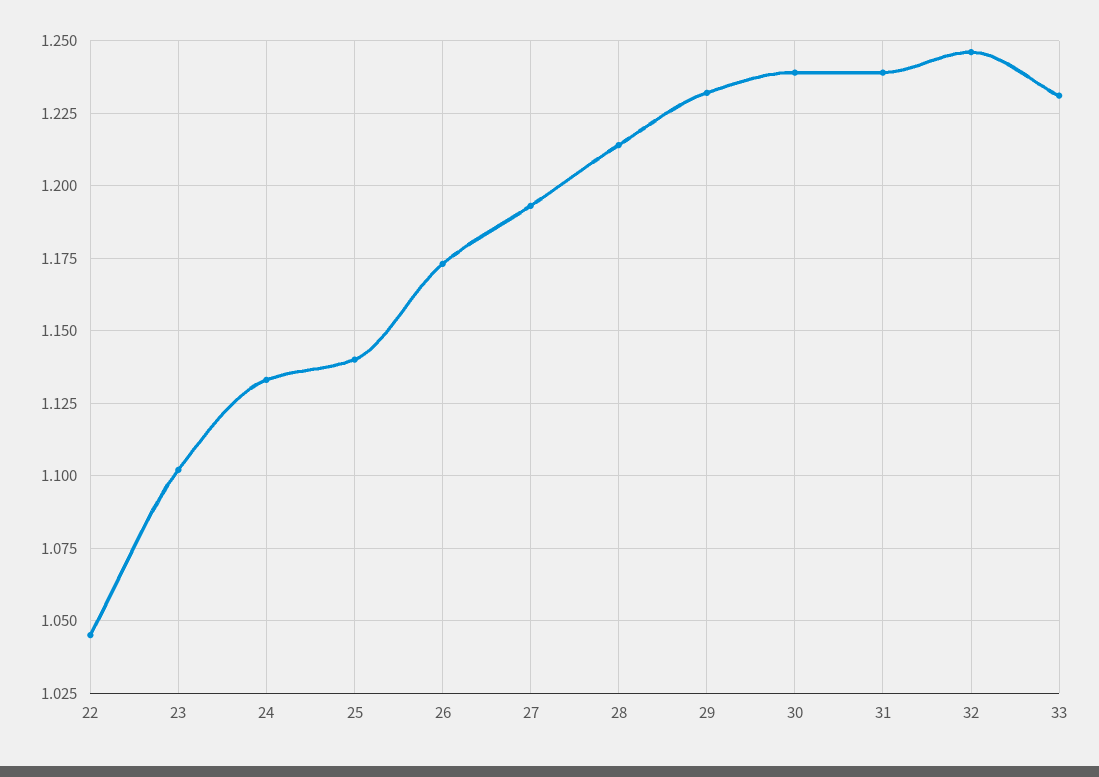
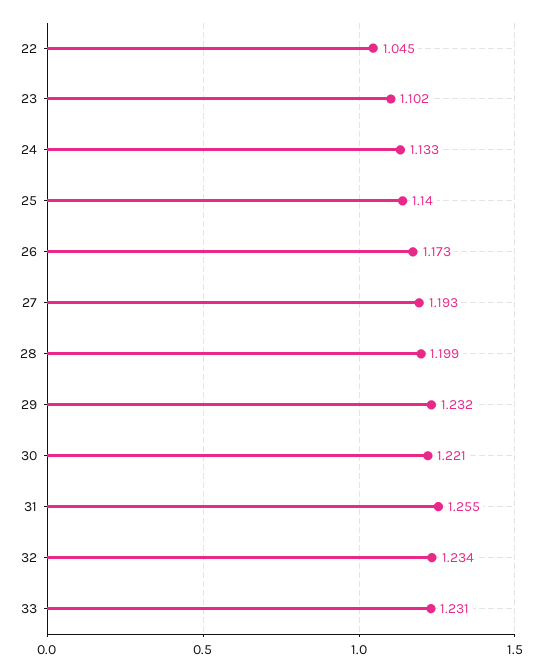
28: 1.215 -> 1.199
30: 1.24 -> 1.221
31: 1.24 -> 1.255
32: 1.245 -> 1.234

